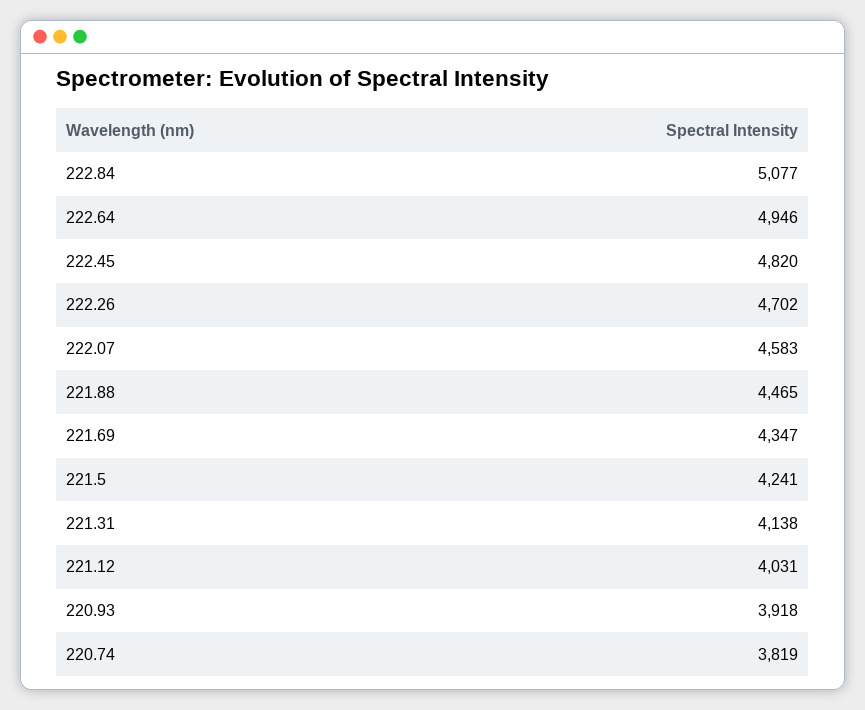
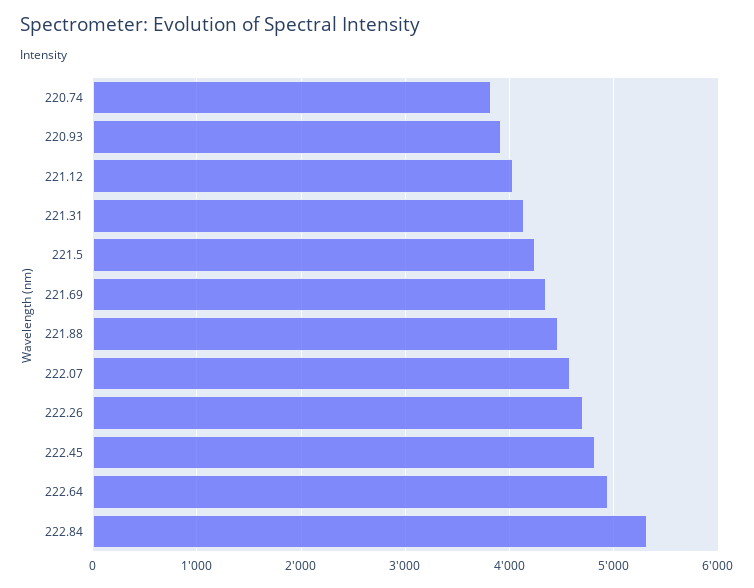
222.84: 5077 -> 5300

